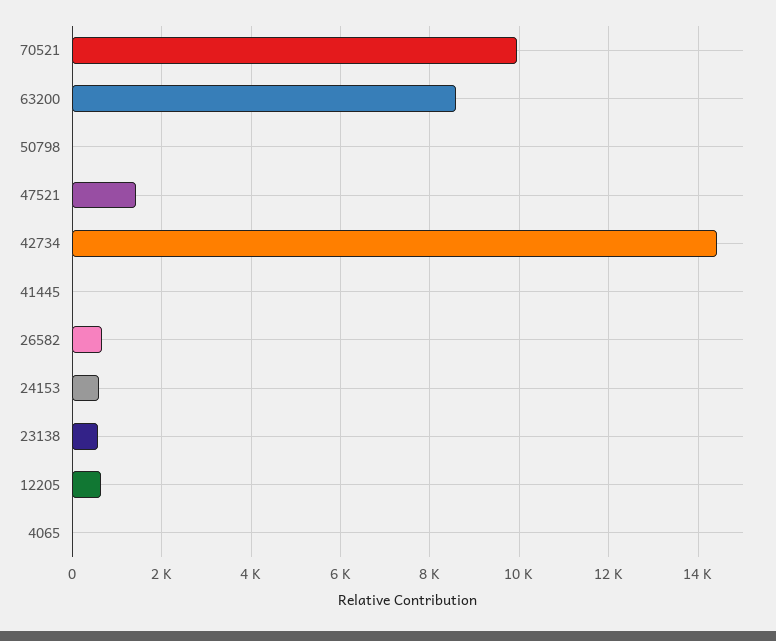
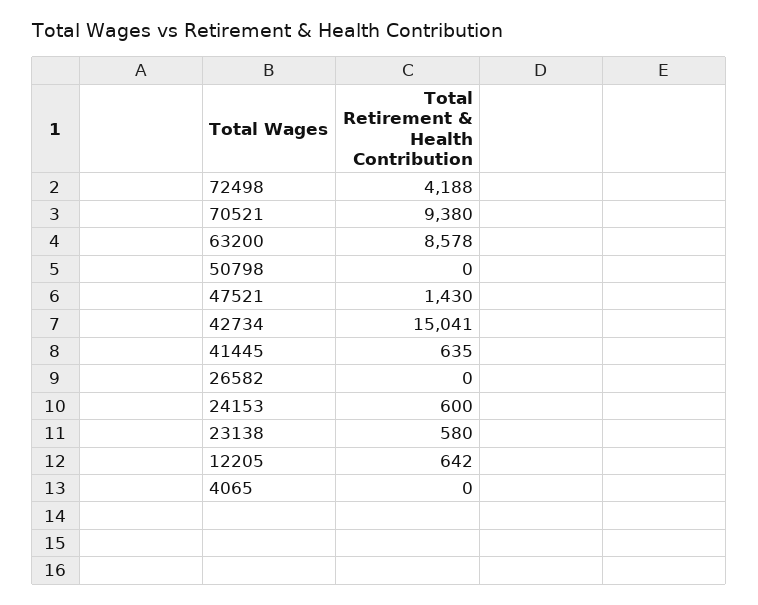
70521: 10000 -> 9380
42734: 14400 -> 15041
41445: 0 -> 635
26582: 600 -> 0
72498: none -> 4188

